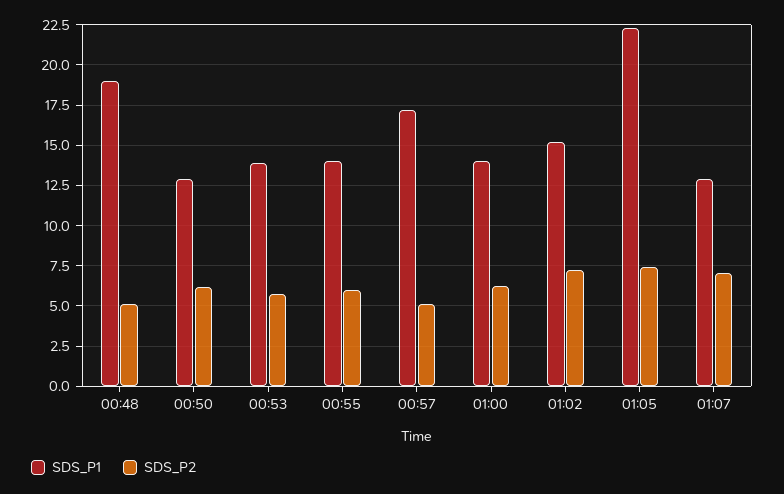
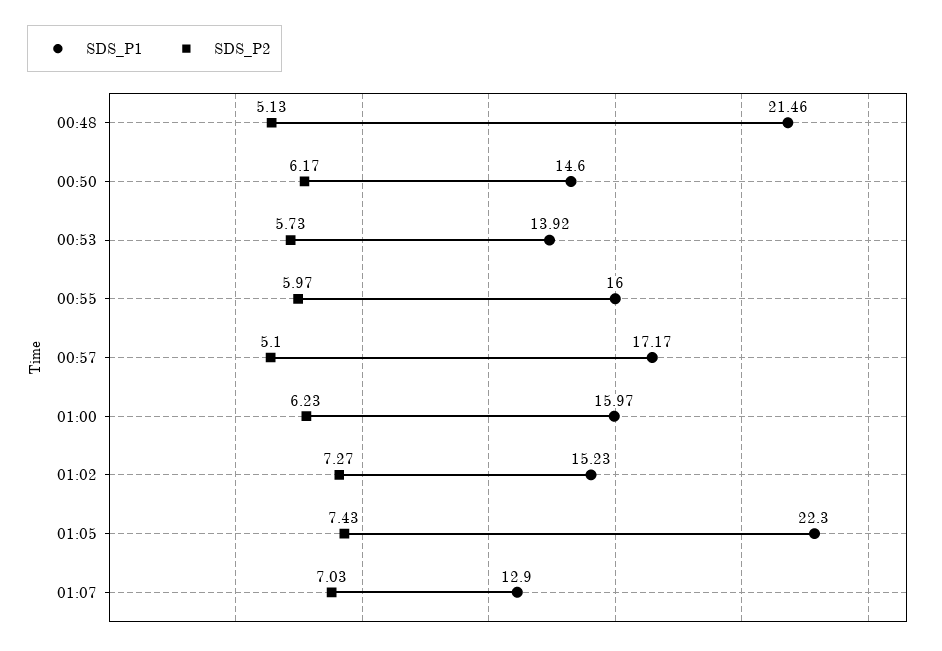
SDS_P1, 00:48: 19 -> 21.46
SDS_P1, 00:50: 13 -> 14.6
SDS_P1, 00:55: 14 -> 16
SDS_P1, 01:00: 14 -> 15.97

